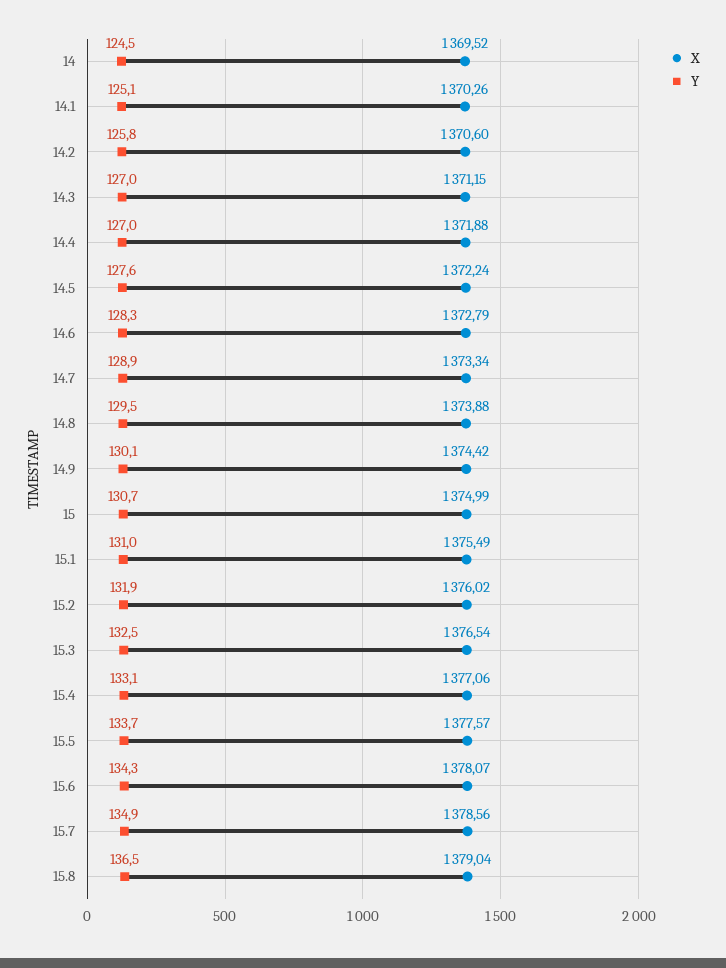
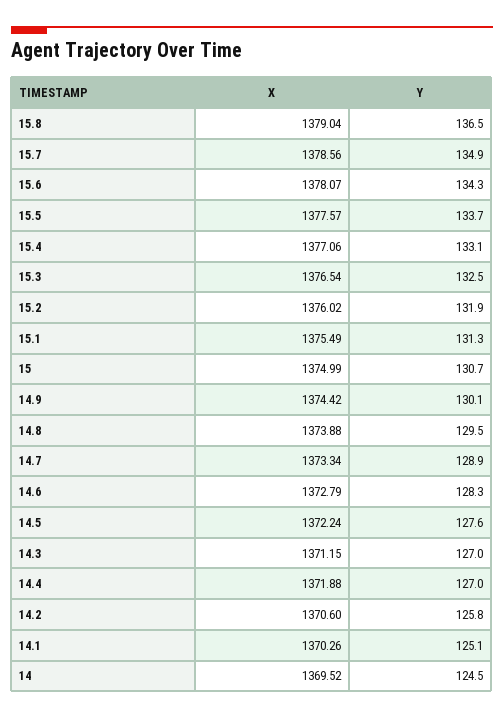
Y, 15.1: 131 -> 131.3

